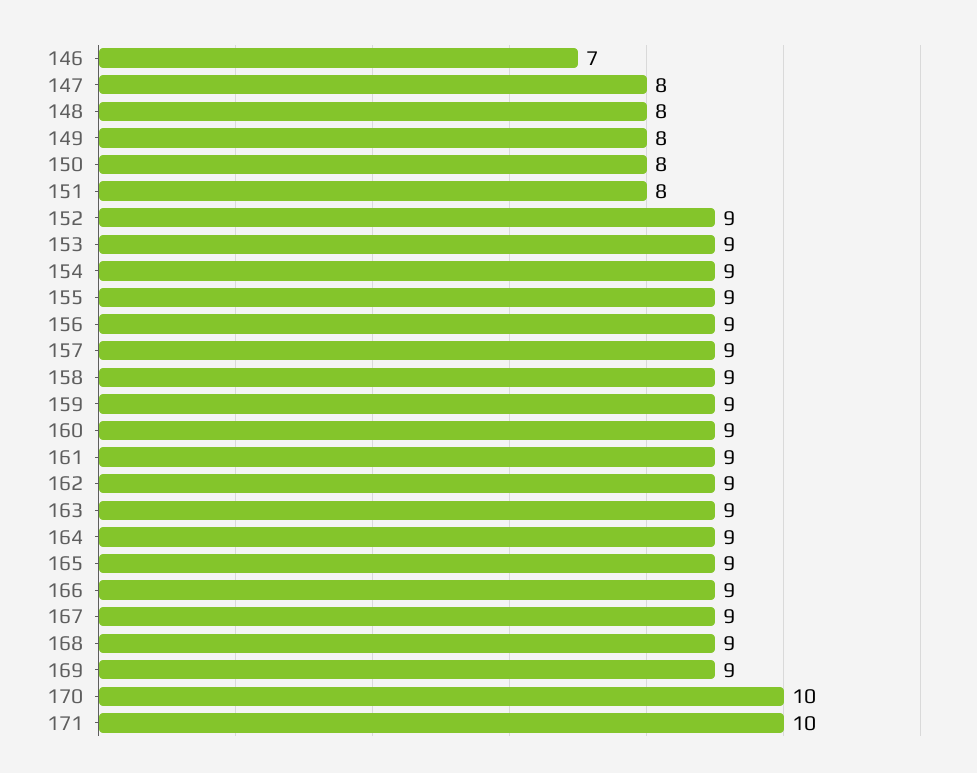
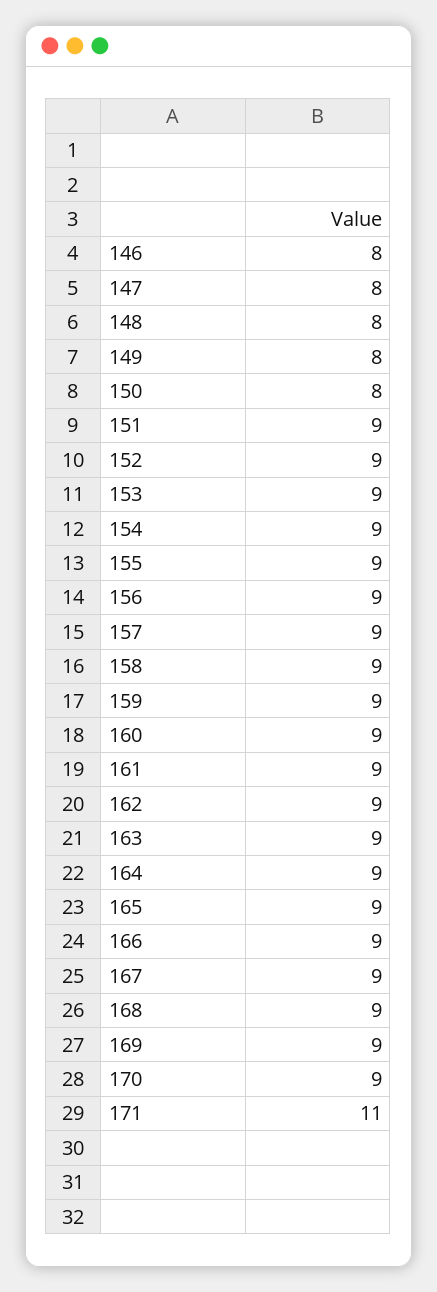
146: 7 -> 8
151: 8 -> 9
170: 10 -> 9
171: 10 -> 11

